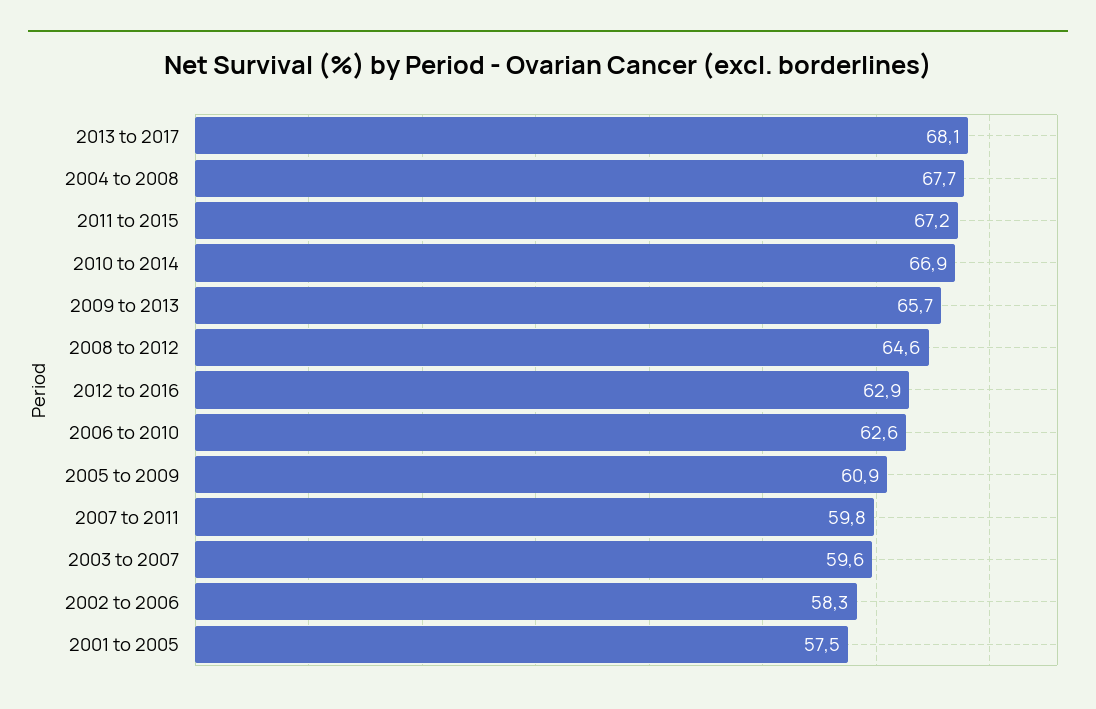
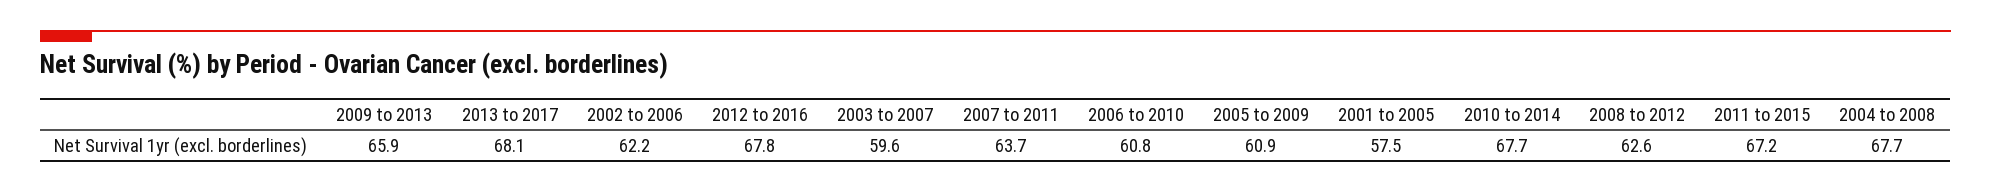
2010 to 2014: 66.9 -> 67.7
2009 to 2013: 65.7 -> 65.9
2008 to 2012: 64.6 -> 62.6
2012 to 2016: 62.9 -> 67.8
2006 to 2010: 62.6 -> 60.8
2007 to 2011: 59.8 -> 63.7
2002 to 2006: 58.3 -> 62.2

